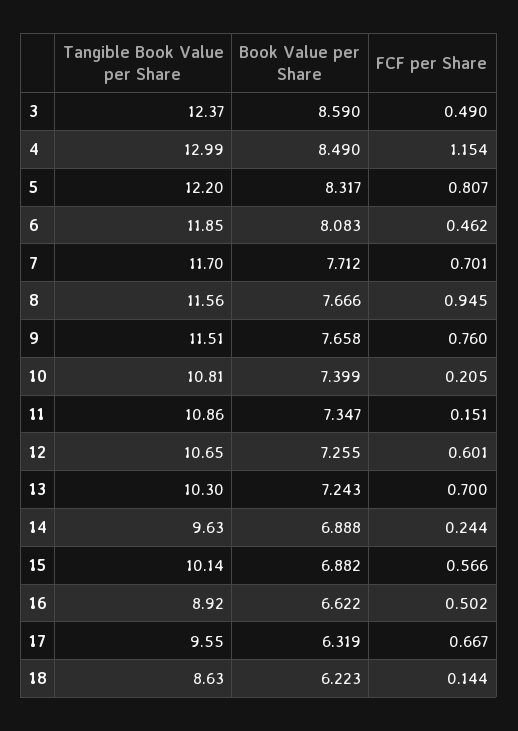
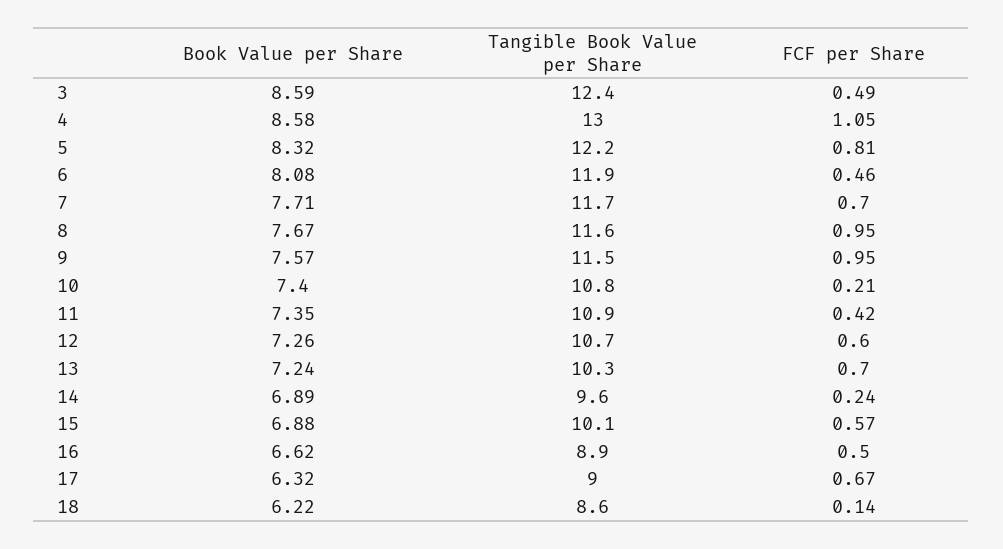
Book Value per Share, 4: 8.49 -> 8.58
FCF per Share, 4: 1.154 -> 1.05
Book Value per Share, 9: 7.658 -> 7.57
FCF per Share, 9: 0.76 -> 0.95
FCF per Share, 11: 0.151 -> 0.42
Tangible Book Value per Share, 17: 9.55 -> 9

